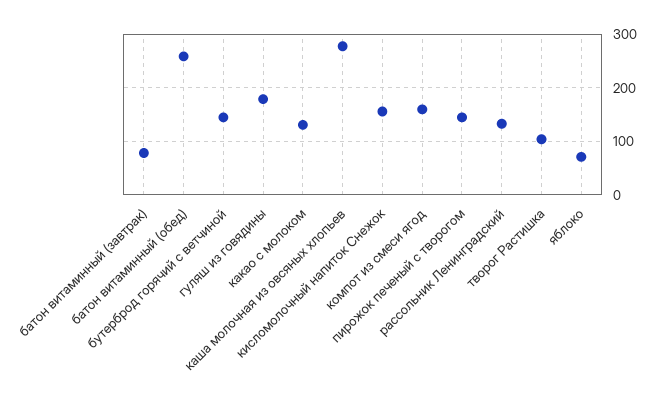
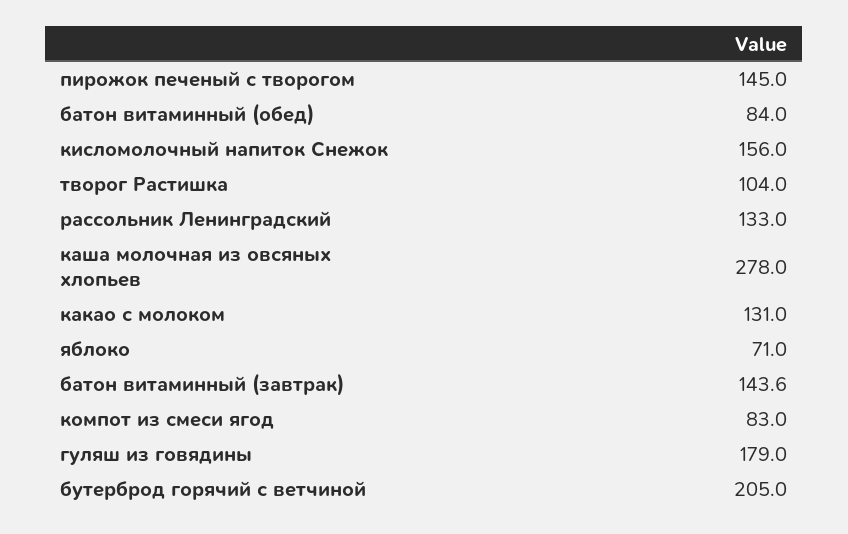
батон витаминный (завтрак): 80 -> 143.6
батон витаминный (обед): 260 -> 84
бутерброд горячий с ветчиной: 140 -> 205
компот из смеси ягод: 160 -> 83

